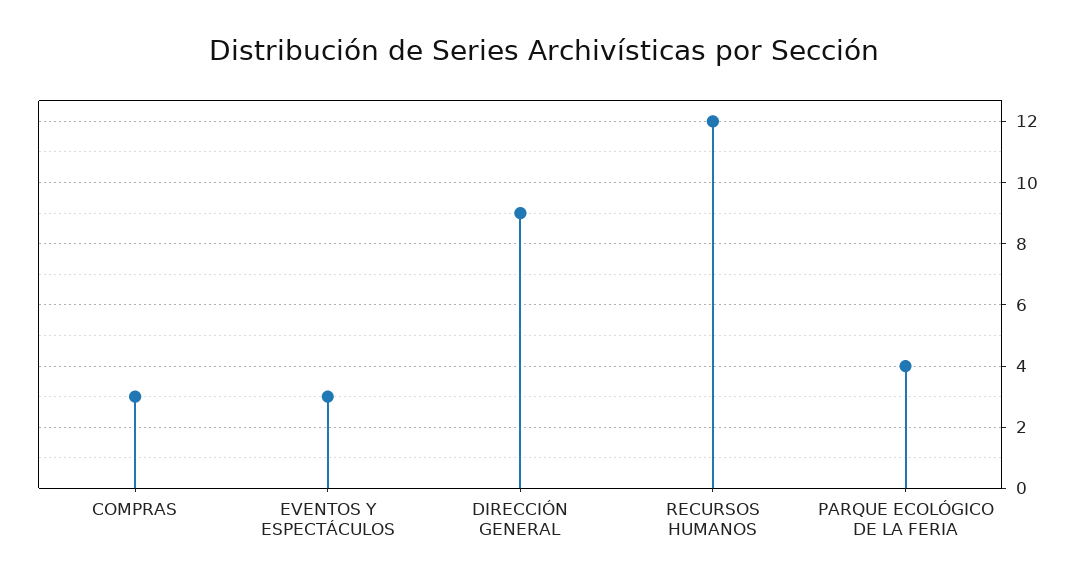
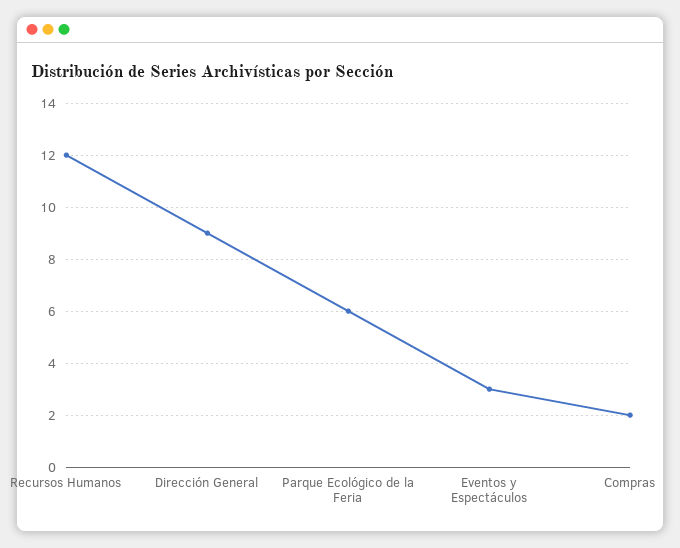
COMPRAS: 3 -> 2
PARQUE ECOLÓGICO DE LA FERIA: 4 -> 6

